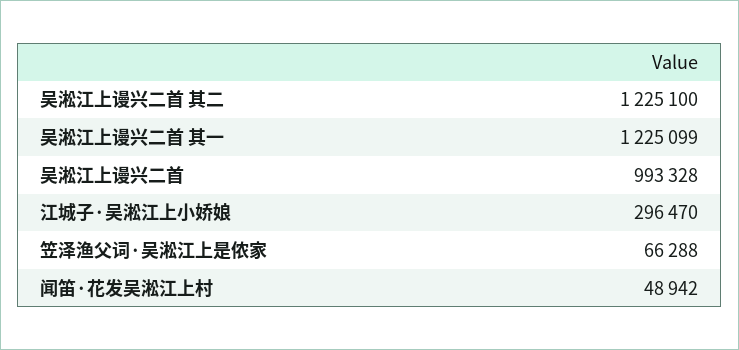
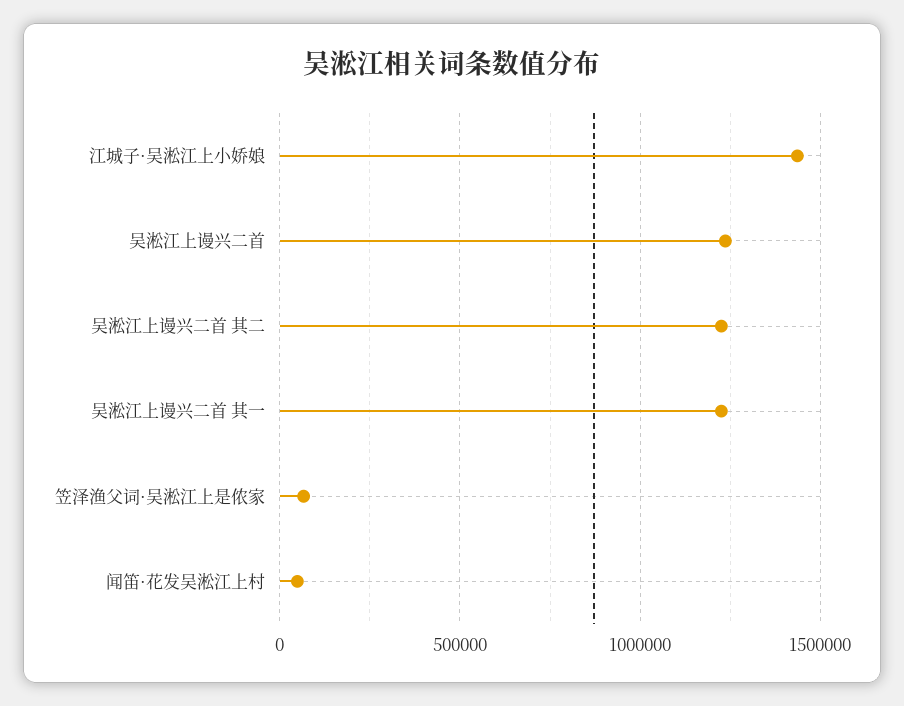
吴淞江上谩兴二首: 993328 -> 1250000
江城子·吴淞江上小娇娘: 296470 -> 1450000

